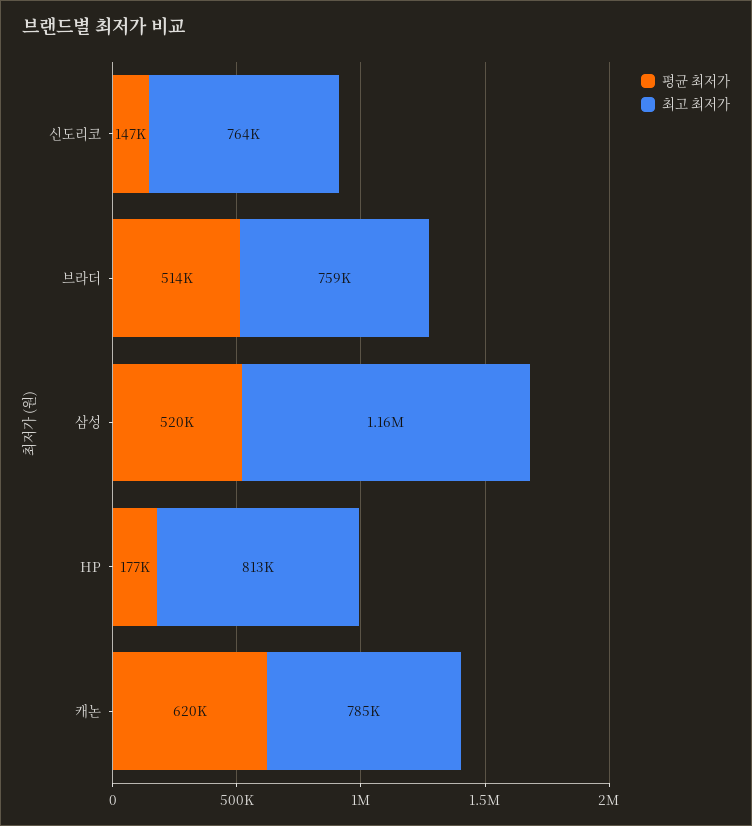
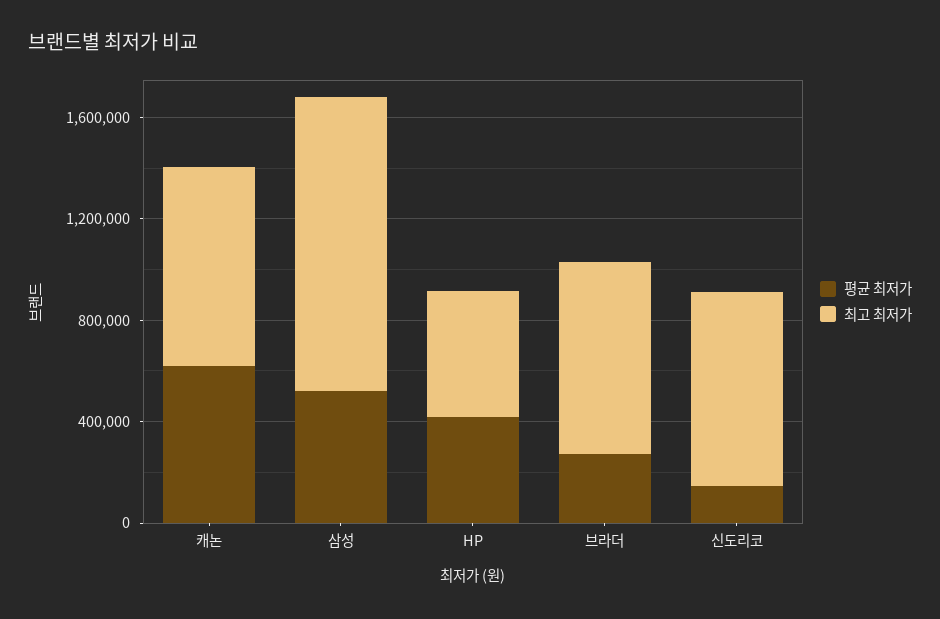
평균 최저가, 브라더: 514000 -> 300000
평균 최저가, HP: 177000 -> 400000
최고 최저가, HP: 813000 -> 500000

